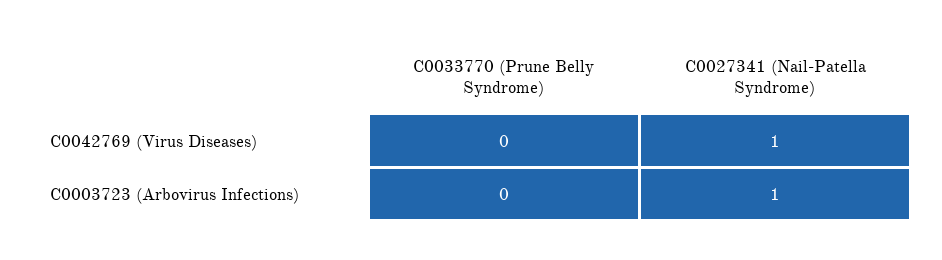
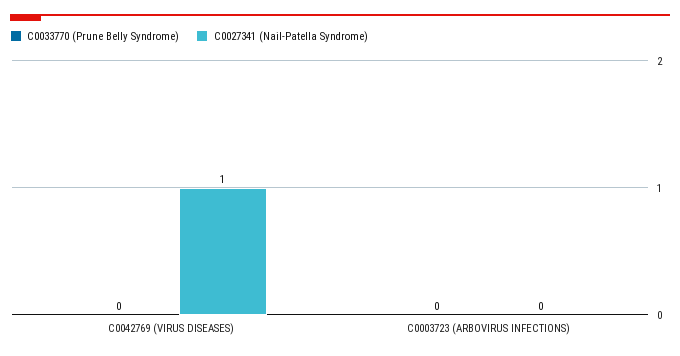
C0027341 (Nail-Patella Syndrome), C0003723 (Arbovirus Infections): 1 -> 0

